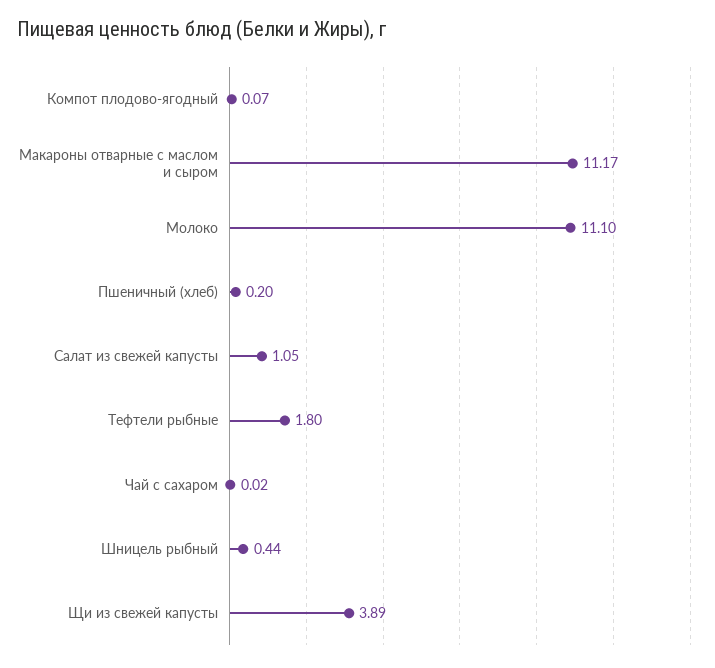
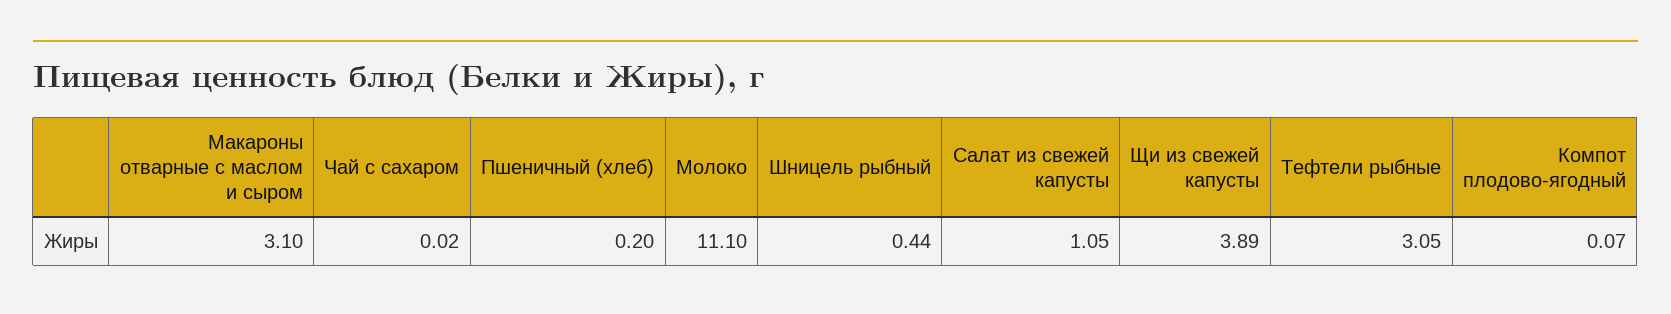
Макароны отварные с маслом и сыром: 11.17 -> 3.1
Тефтели рыбные: 1.8 -> 3.05

